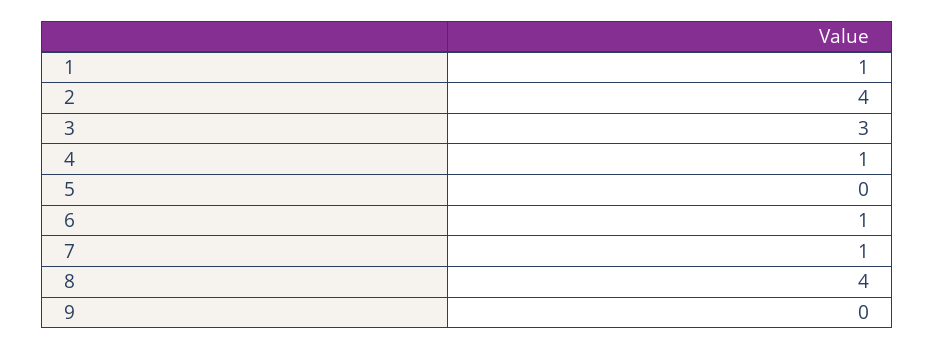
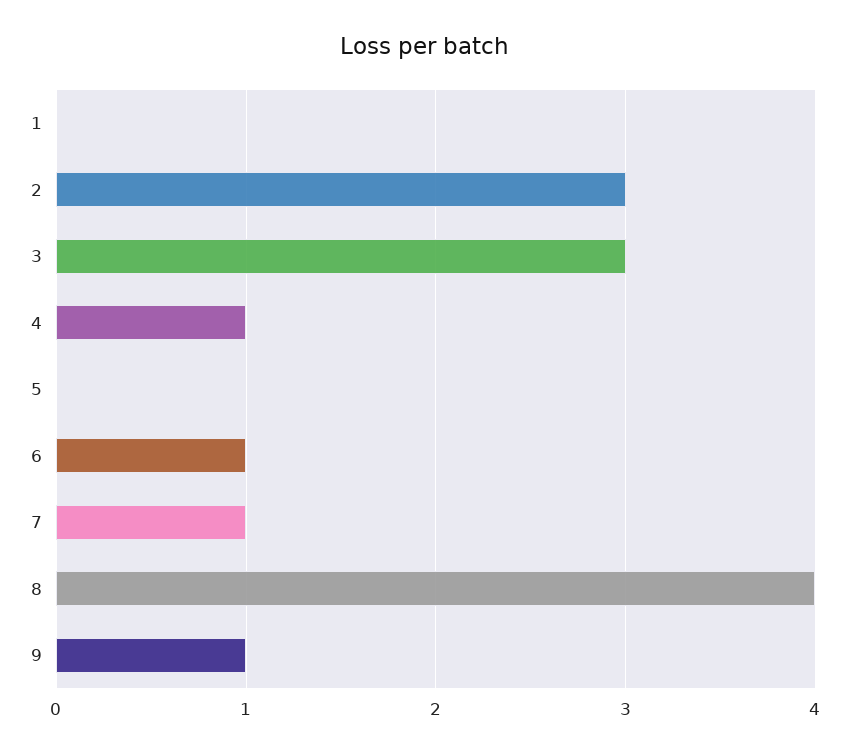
1: 1 -> 0
2: 4 -> 3
9: 0 -> 1

